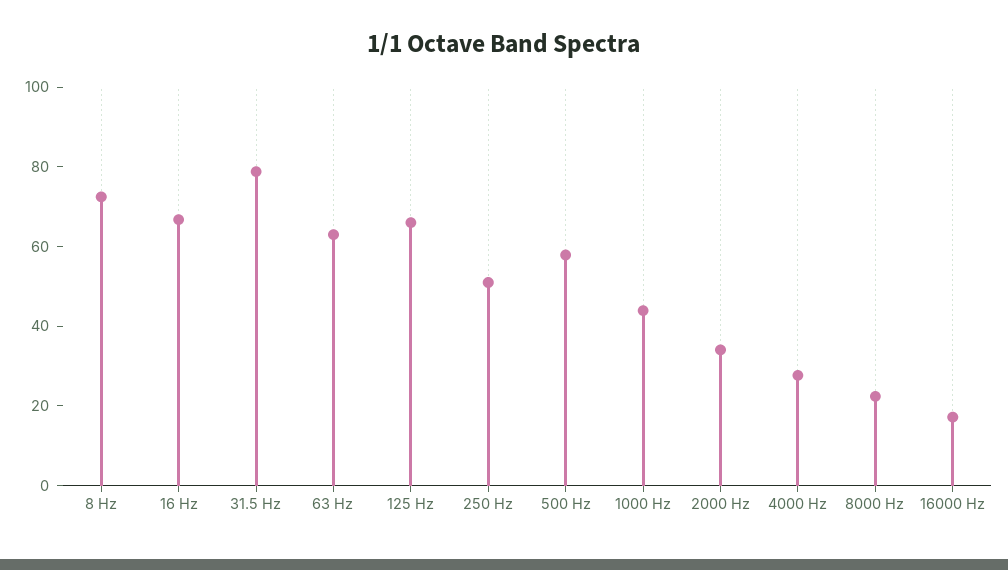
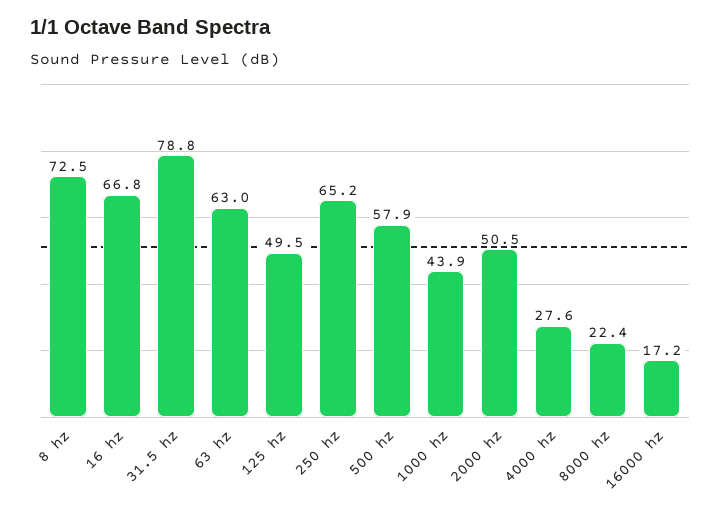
125 Hz: 65 -> 49.5
250 Hz: 50 -> 65.2
2000 Hz: 35 -> 50.5

